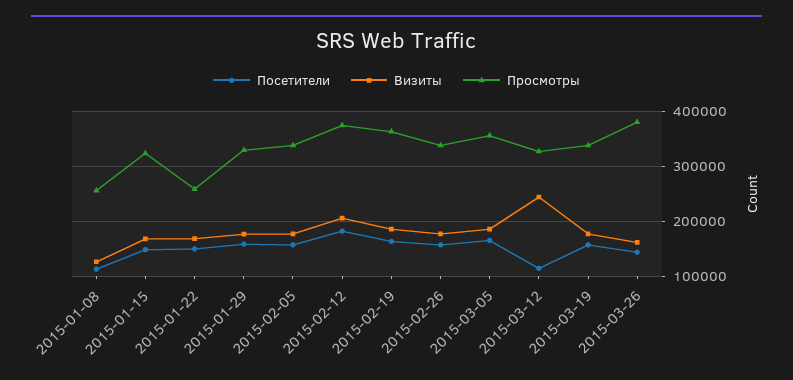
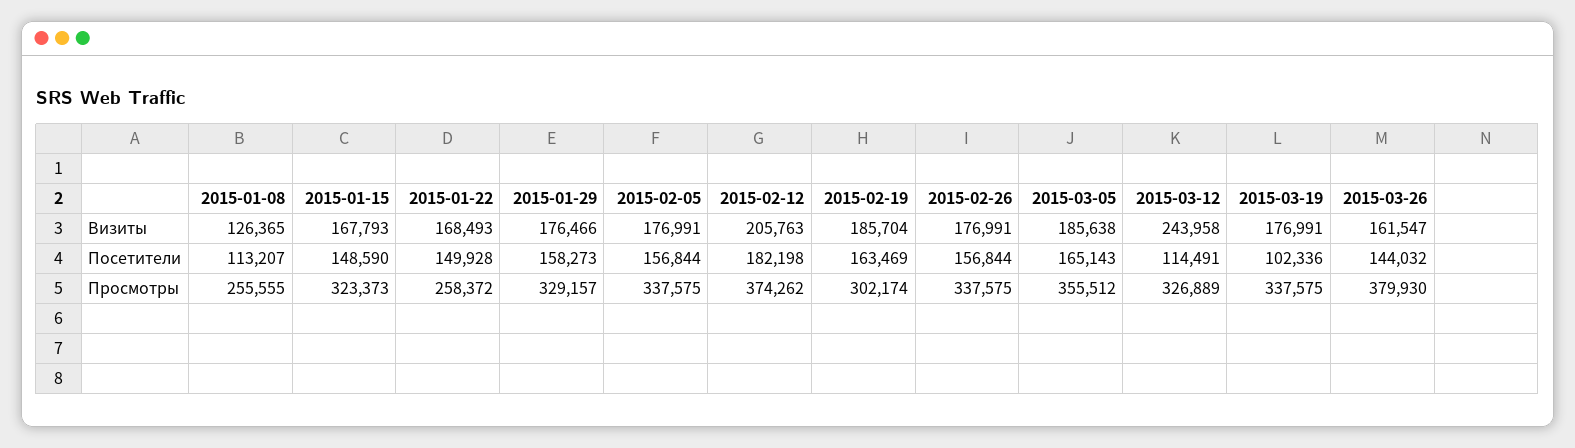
Просмотры, 2015-02-19: 360000 -> 302174
Посетители, 2015-03-19: 160000 -> 102336

